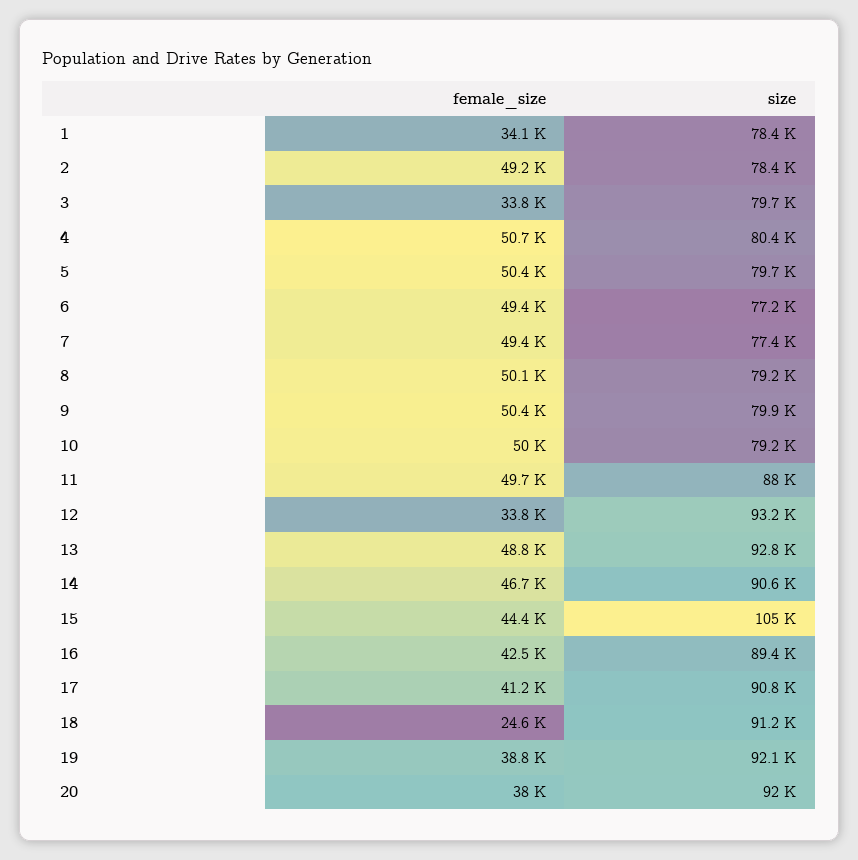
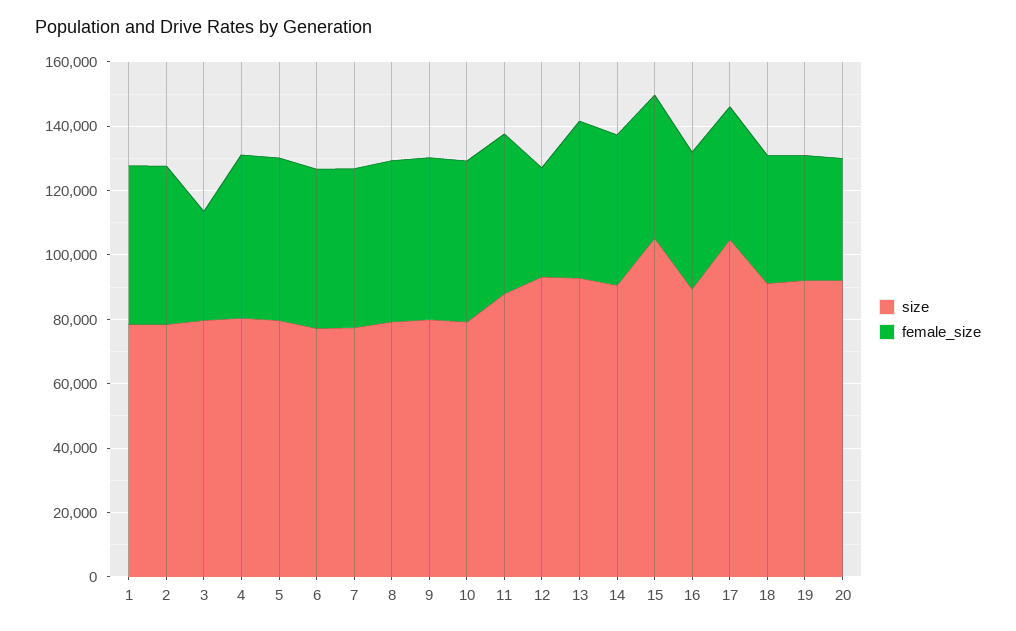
female_size, 1: 34100 -> 50000
size, 17: 90800 -> 105000
female_size, 18: 24600 -> 40000

